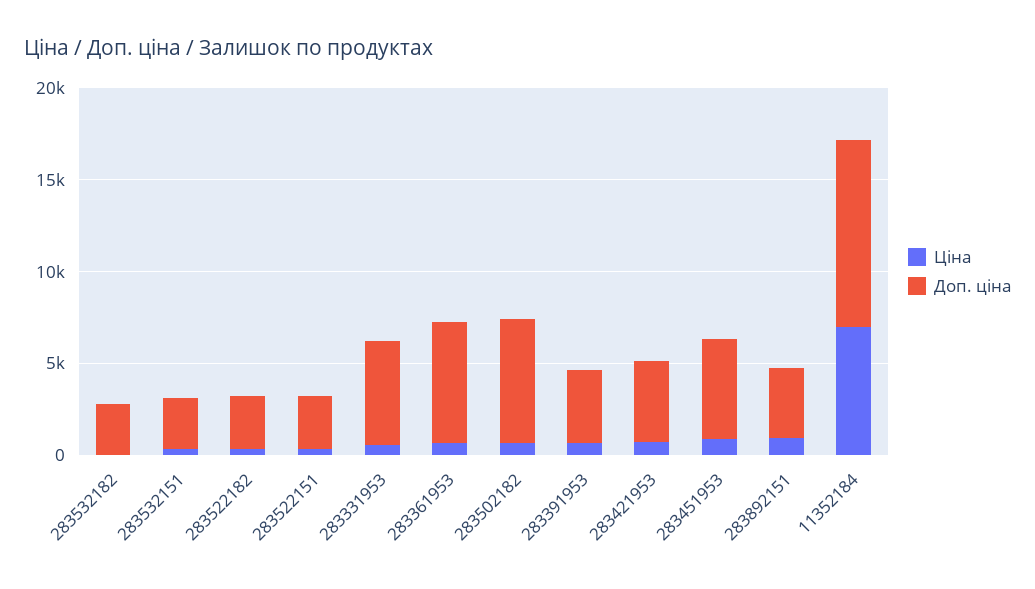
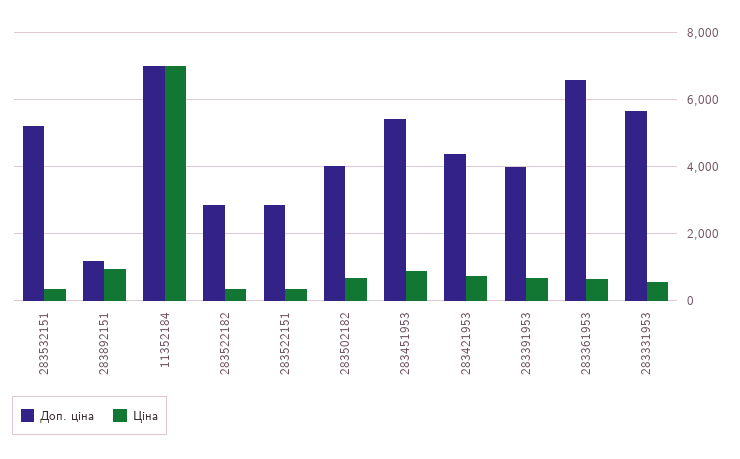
Ціна, 283532182: 0 -> none
Доп. ціна, 283532182: 3000 -> none
Доп. ціна, 283532151: 3000 -> 5200
Доп. ціна, 283502182: 7000 -> 4000
Доп. ціна, 283892151: 4000 -> 1200
Доп. ціна, 11352184: 10000 -> 7000

